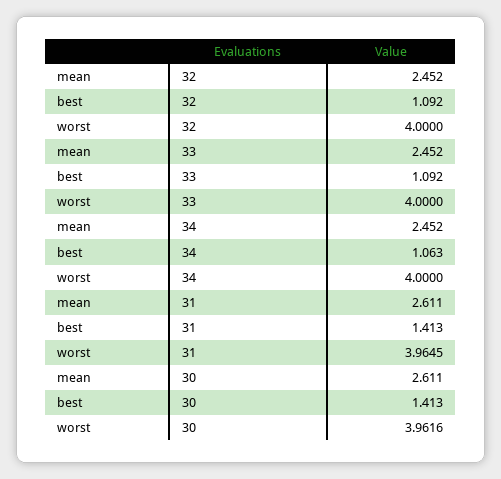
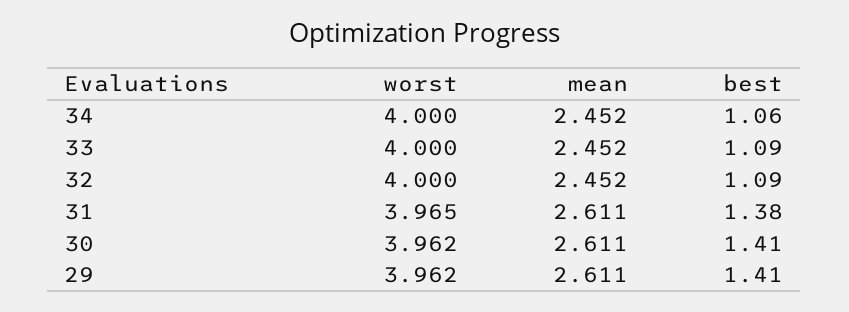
best, 31: 1.413 -> 1.38
worst, 29: none -> 3.962
mean, 29: none -> 2.611
best, 29: none -> 1.41

